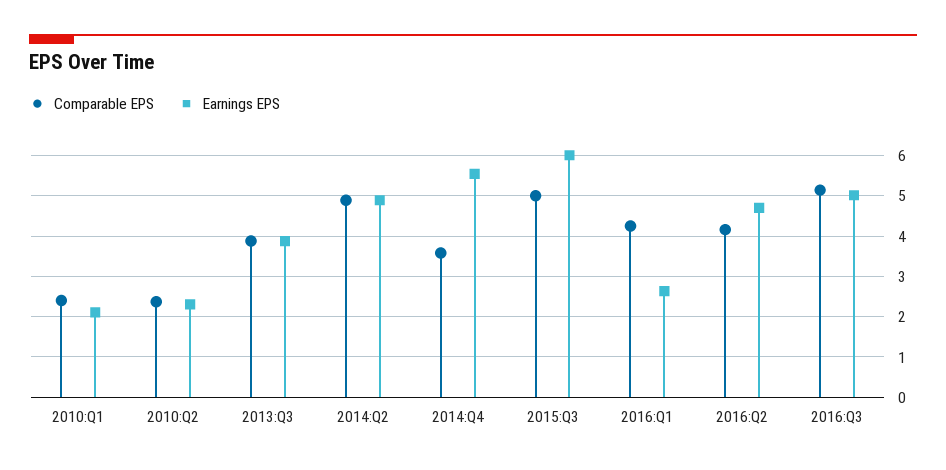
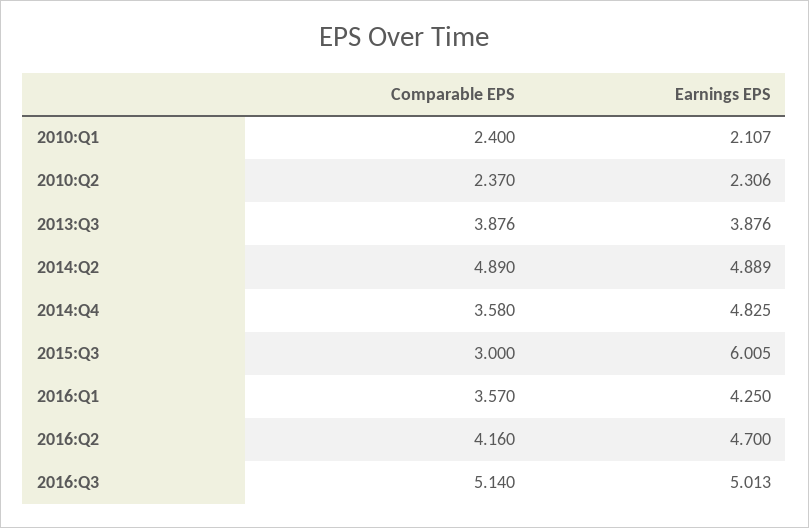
Earnings EPS, 2014:Q4: 5.6 -> 4.825
Comparable EPS, 2015:Q3: 5 -> 3
Comparable EPS, 2016:Q1: 4.2 -> 3.57
Earnings EPS, 2016:Q1: 2.6 -> 4.25

